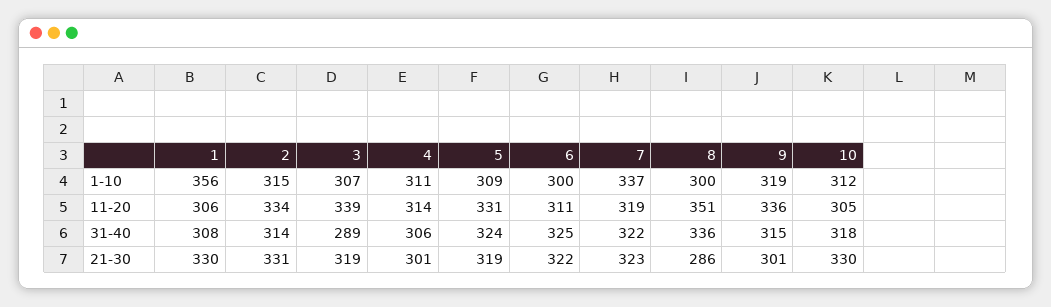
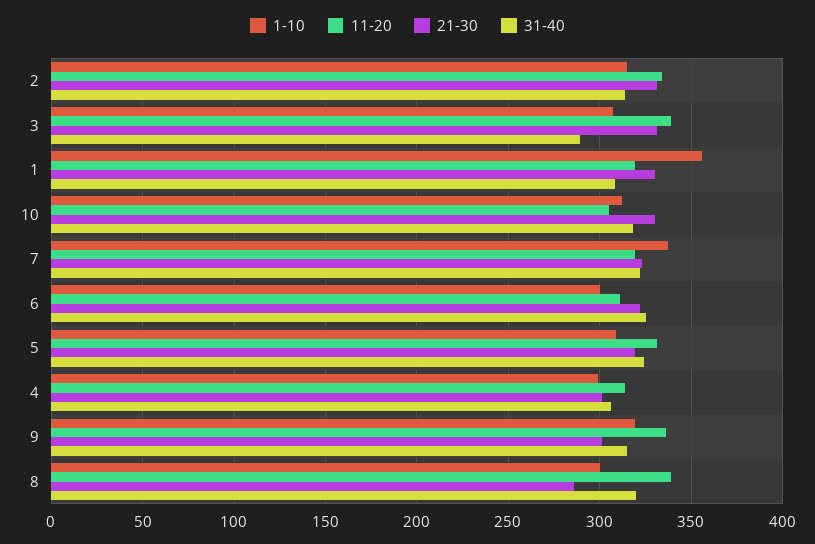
1-10, 4: 311 -> 300
11-20, 1: 306 -> 320
11-20, 8: 351 -> 340
31-40, 8: 336 -> 320
21-30, 3: 319 -> 330

